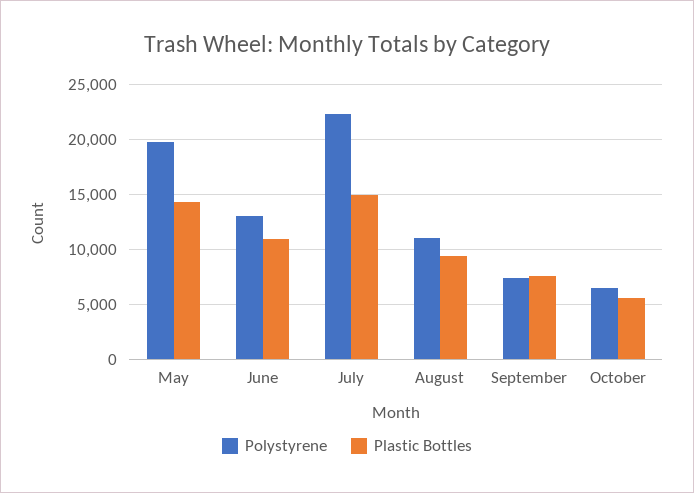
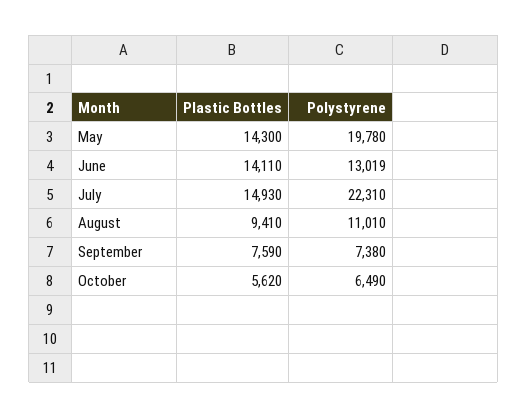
Plastic Bottles, June: 11000 -> 14110

